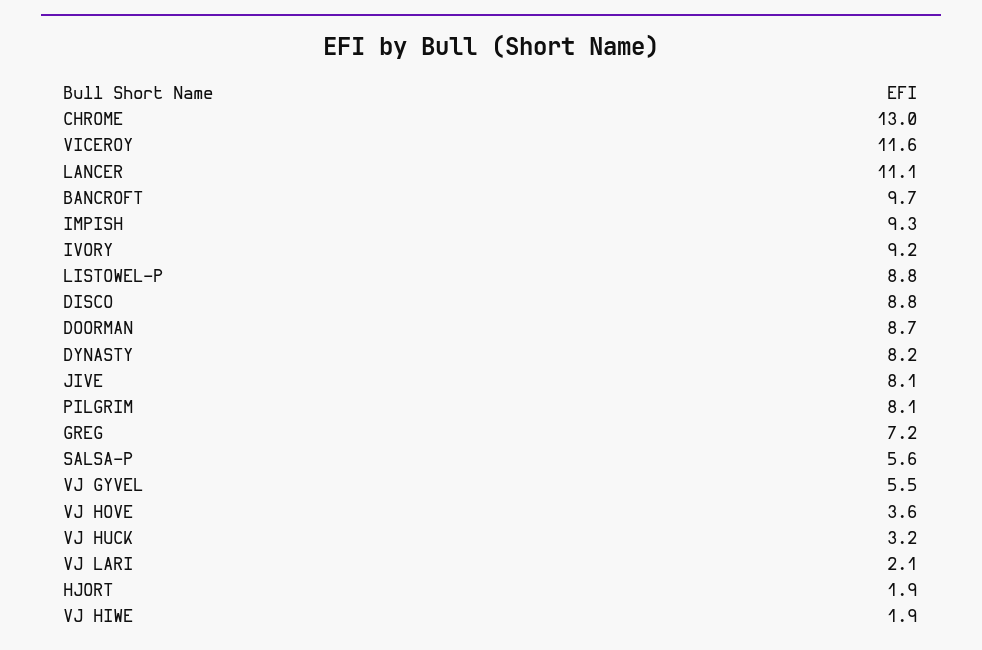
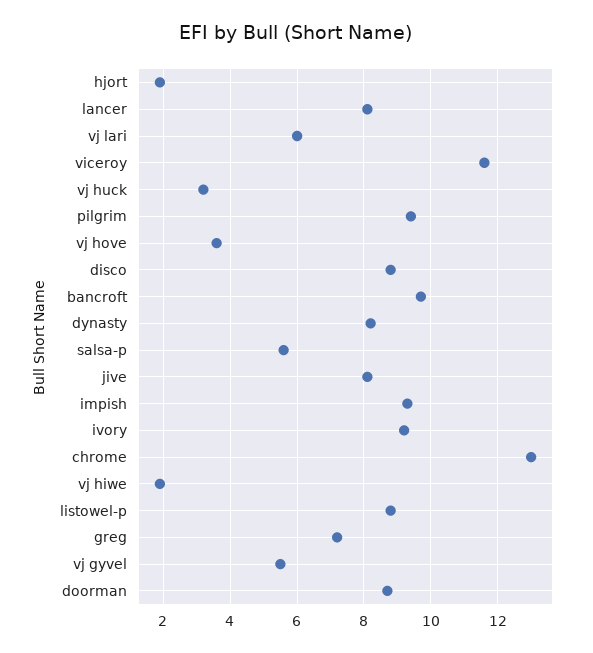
LANCER: 11.1 -> 8
PILGRIM: 8.1 -> 9.5
VJ LARI: 2.1 -> 6

